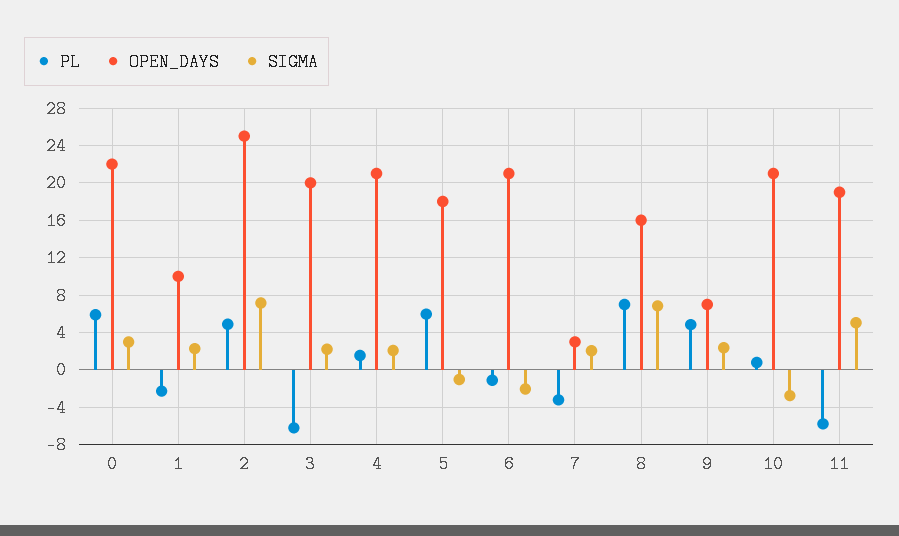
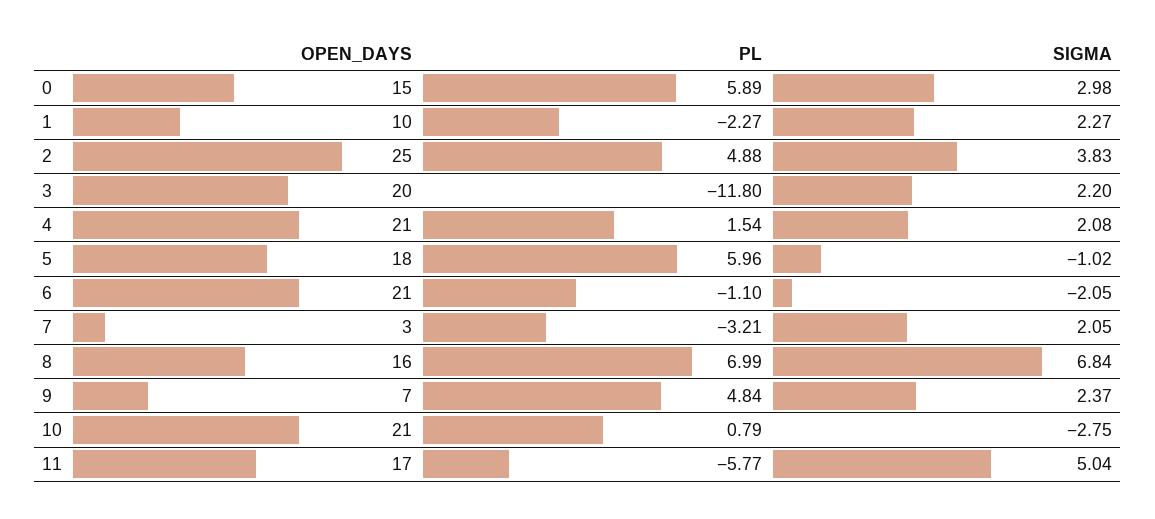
OPEN_DAYS, 0: 22 -> 15
SIGMA, 2: 7 -> 3.83
PL, 3: -6 -> -11.8
OPEN_DAYS, 11: 19 -> 17

